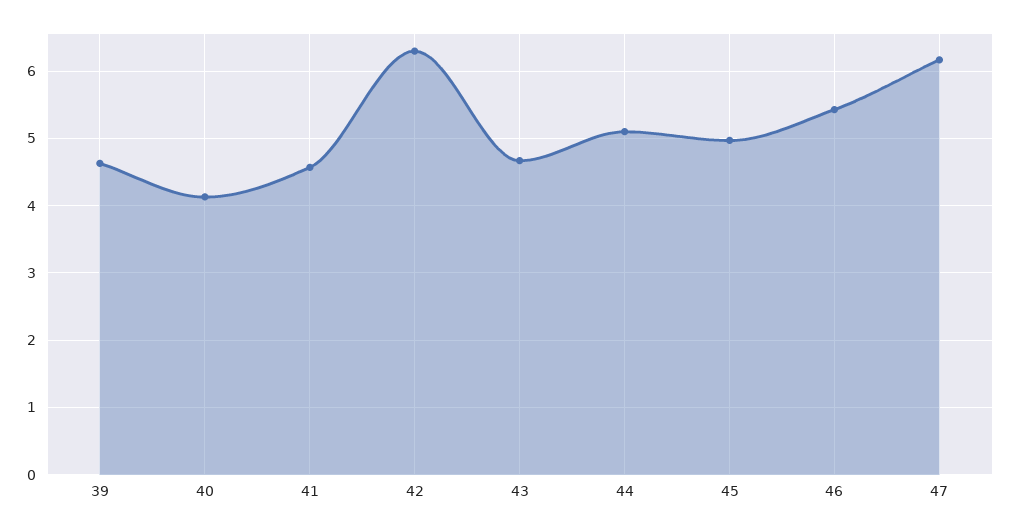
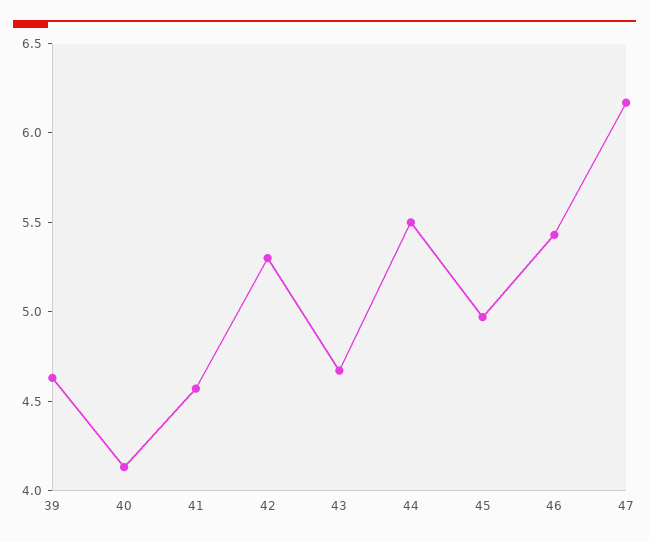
42: 6.3 -> 5.3
44: 5.1 -> 5.5

